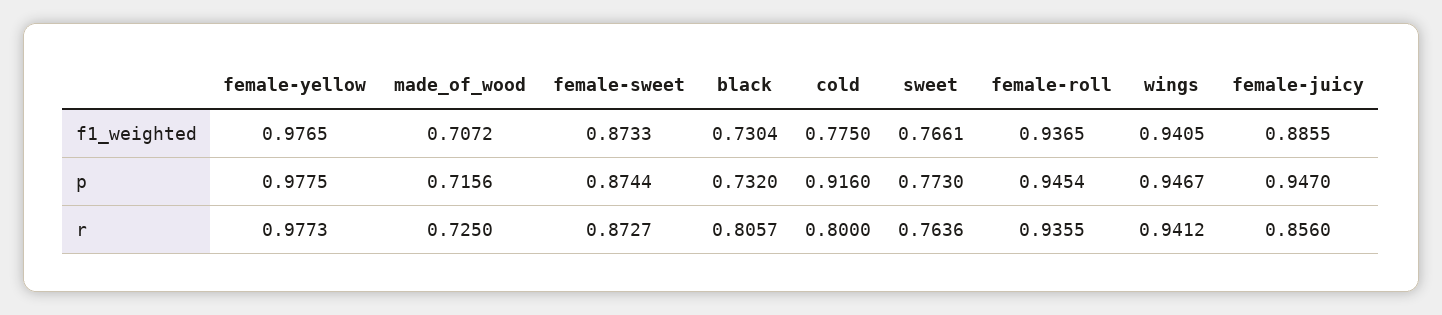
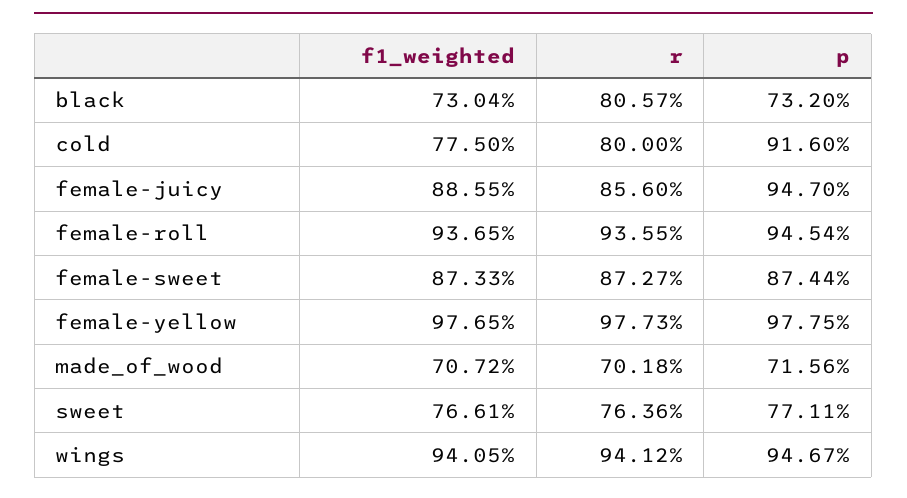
sweet, p: 0.773 -> 0.7711
made_of_wood, r: 0.725 -> 0.7018

